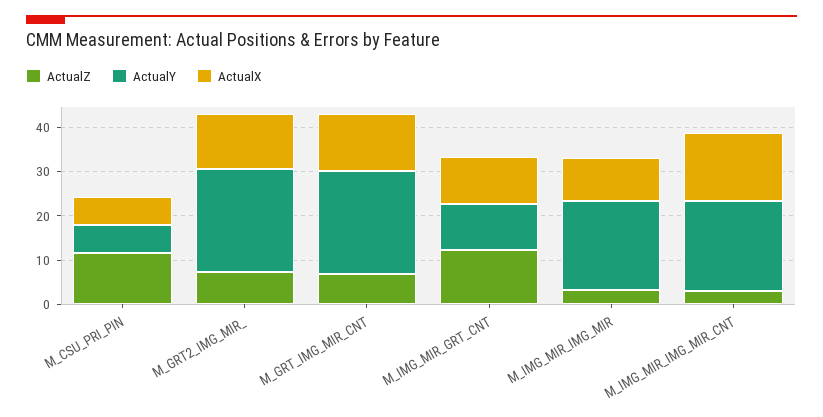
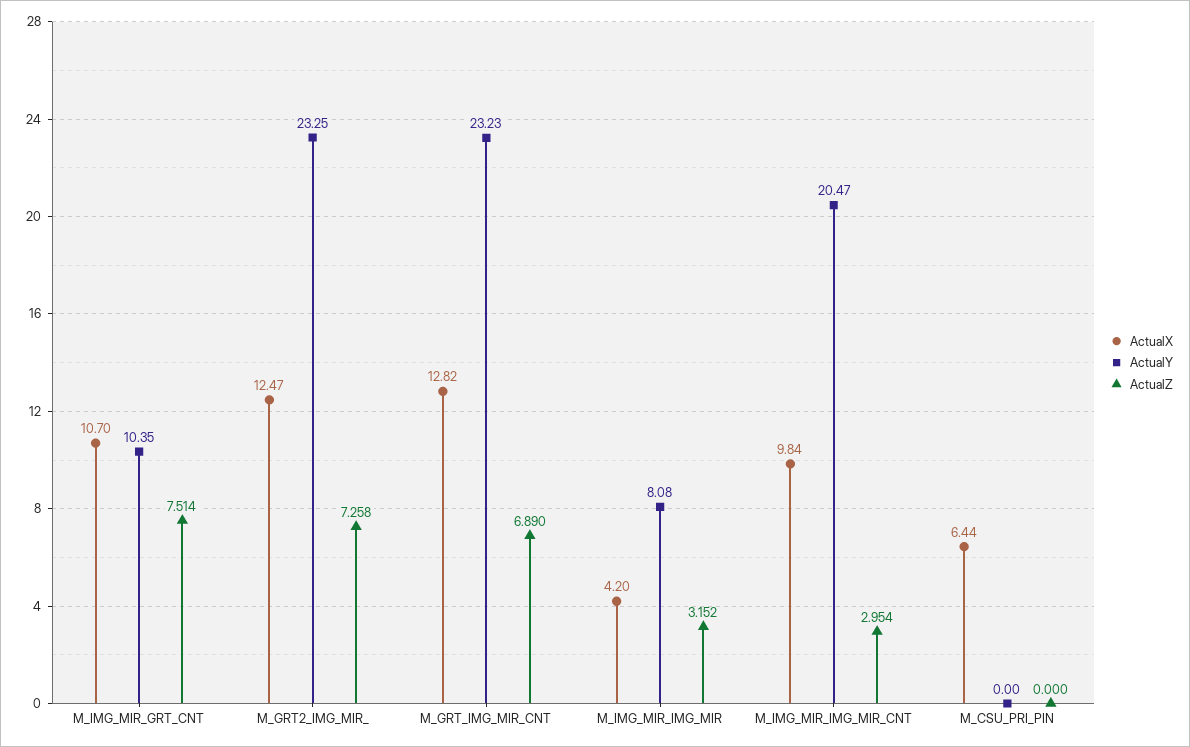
ActualZ, M_CSU_PRI_PIN: 12 -> 0
ActualY, M_CSU_PRI_PIN: 6 -> 0
ActualZ, M_IMG_MIR_GRT_CNT: 12 -> 7.514
ActualY, M_IMG_MIR_IMG_MIR: 20 -> 8.08
ActualX, M_IMG_MIR_IMG_MIR: 10 -> 4.2
ActualX, M_IMG_MIR_IMG_MIR_CNT: 16 -> 9.84

